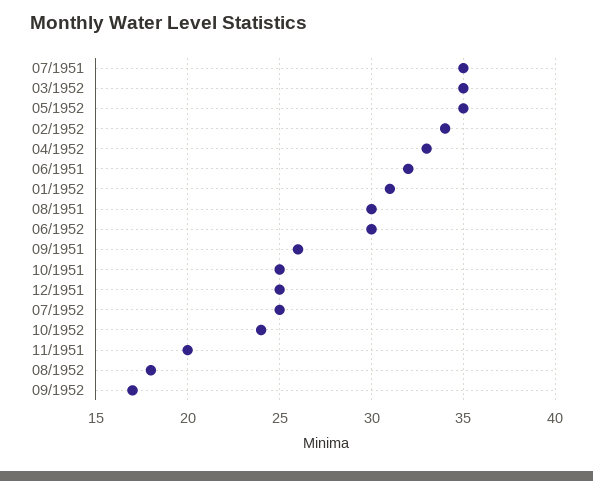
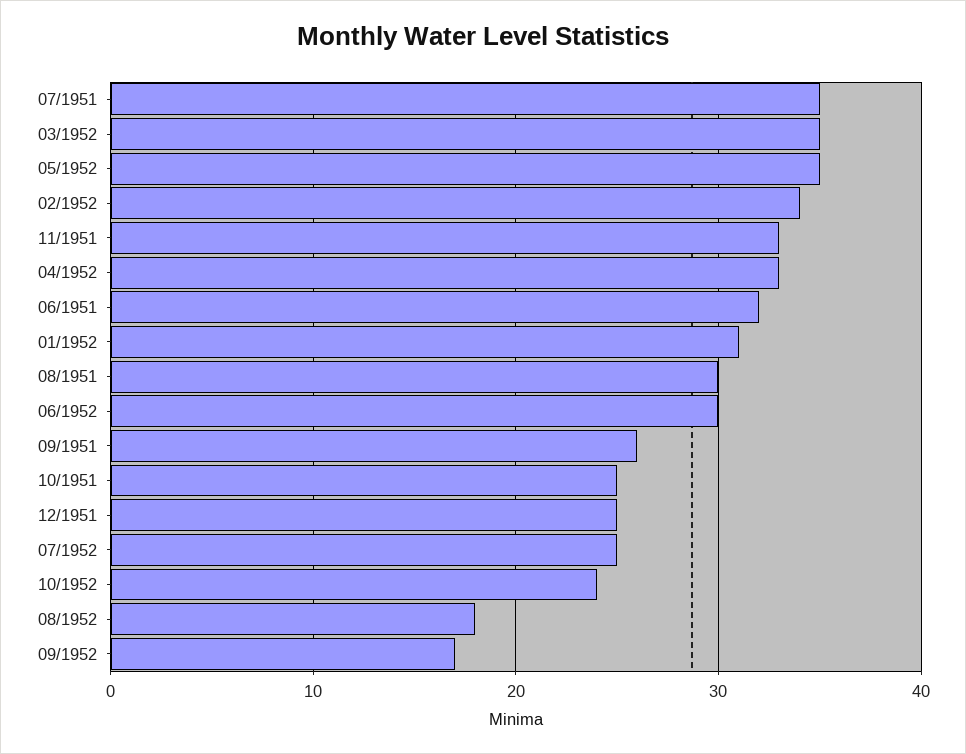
11/1951: 20 -> 33

